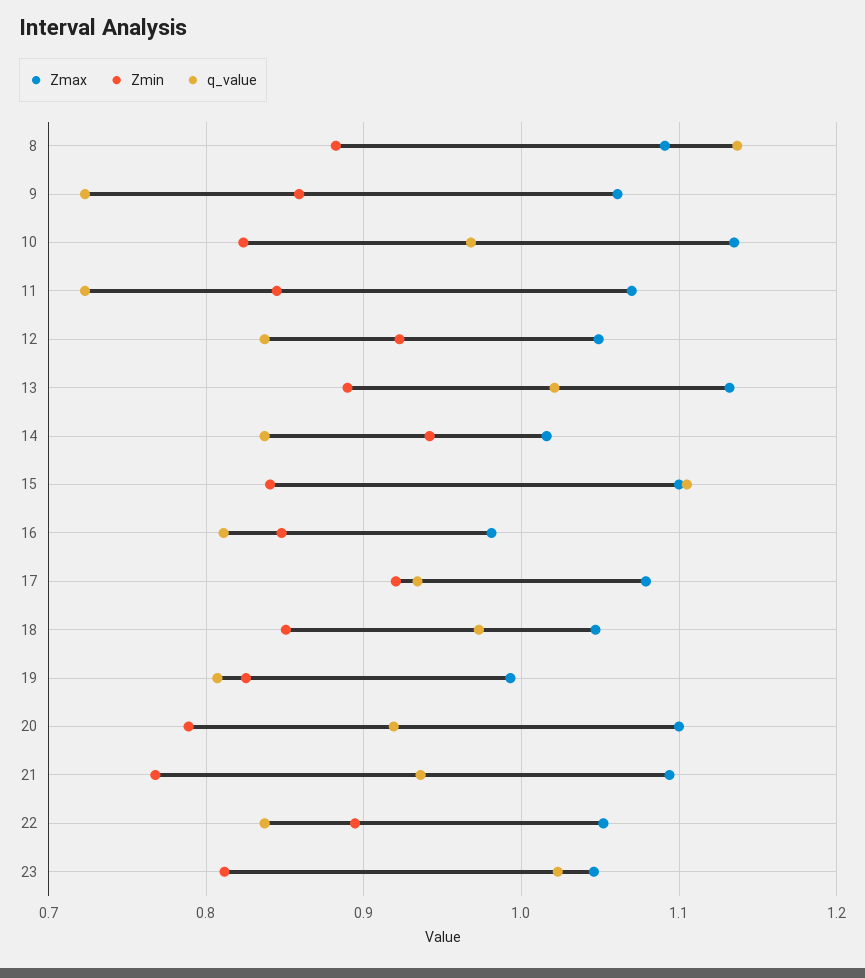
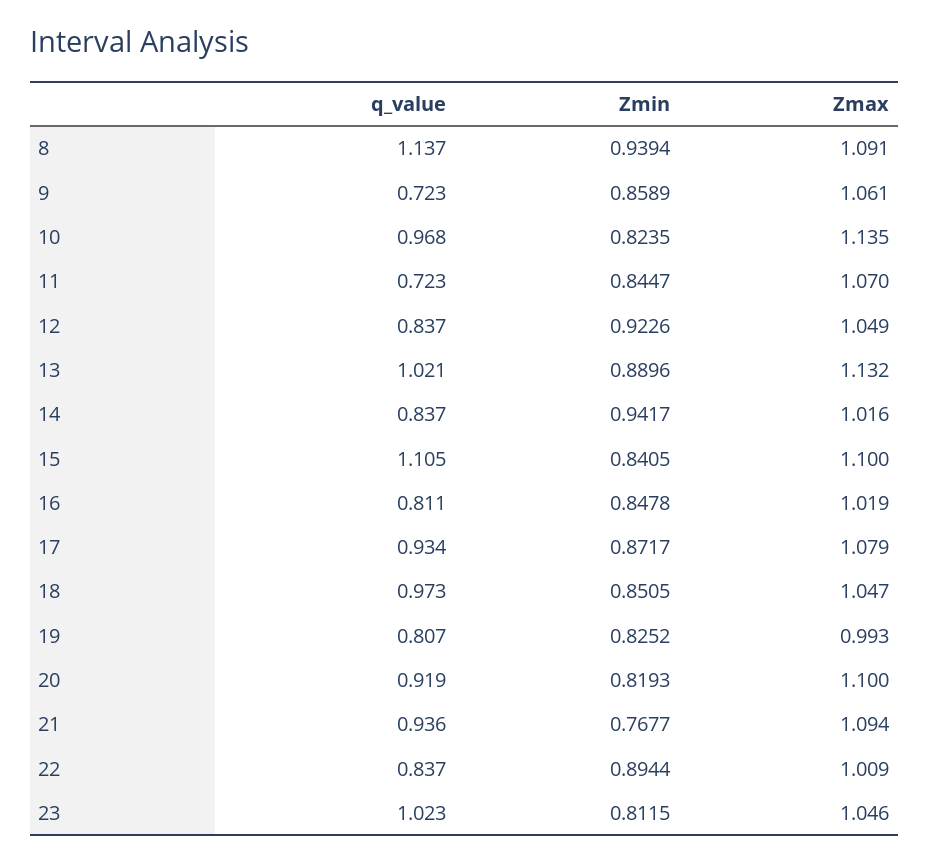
Zmin, 8: 0.88 -> 0.9394
Zmax, 16: 0.98 -> 1.019
Zmin, 17: 0.92 -> 0.8717
Zmin, 20: 0.79 -> 0.8193
Zmax, 22: 1.05 -> 1.009

